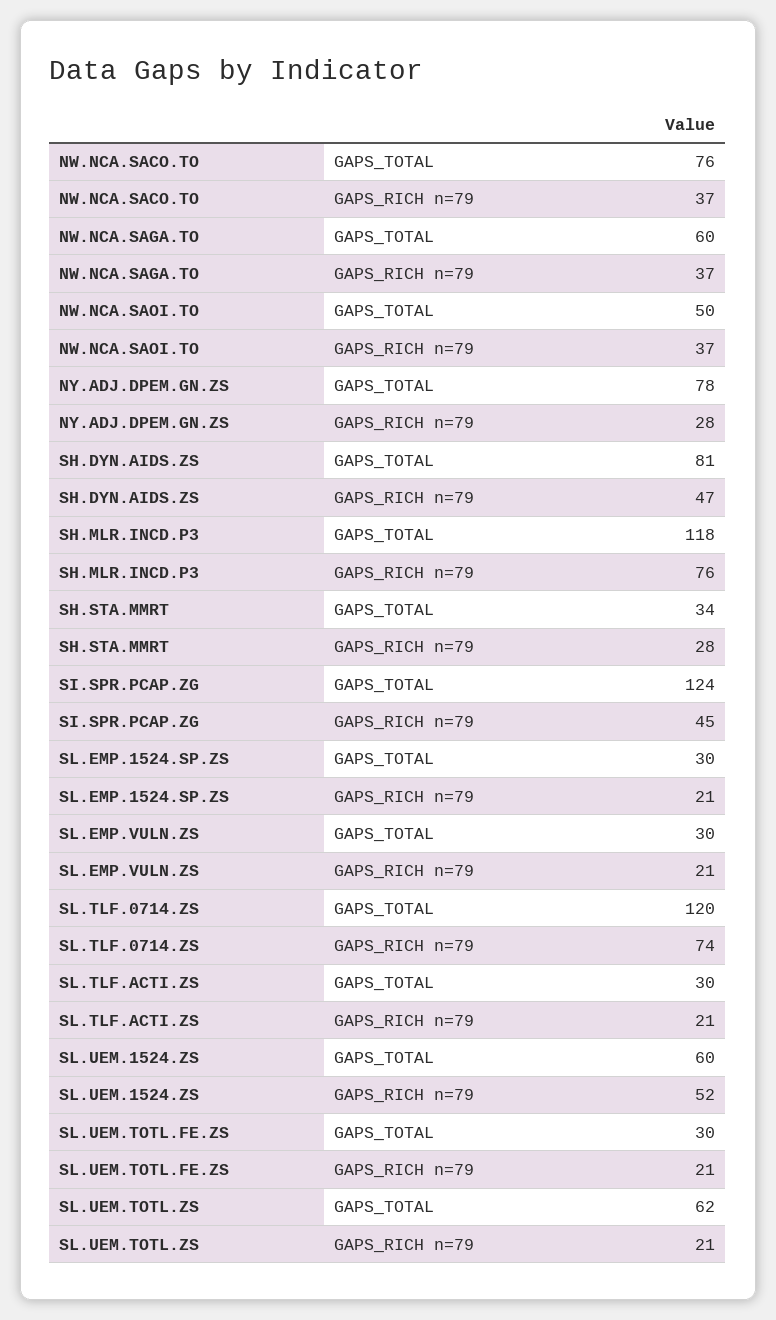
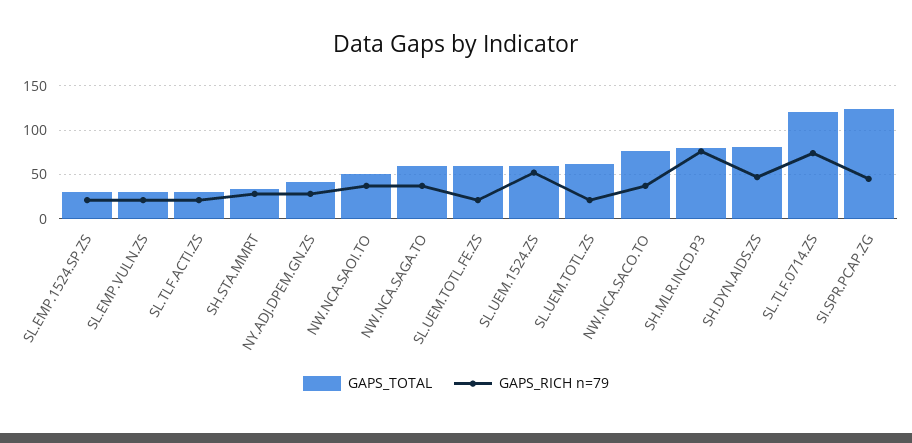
GAPS_TOTAL, NY.ADJ.DPEM.GN.ZS: 78 -> 40
GAPS_TOTAL, SH.MLR.INCD.P3: 118 -> 80
GAPS_TOTAL, SL.UEM.TOTL.FE.ZS: 30 -> 60

